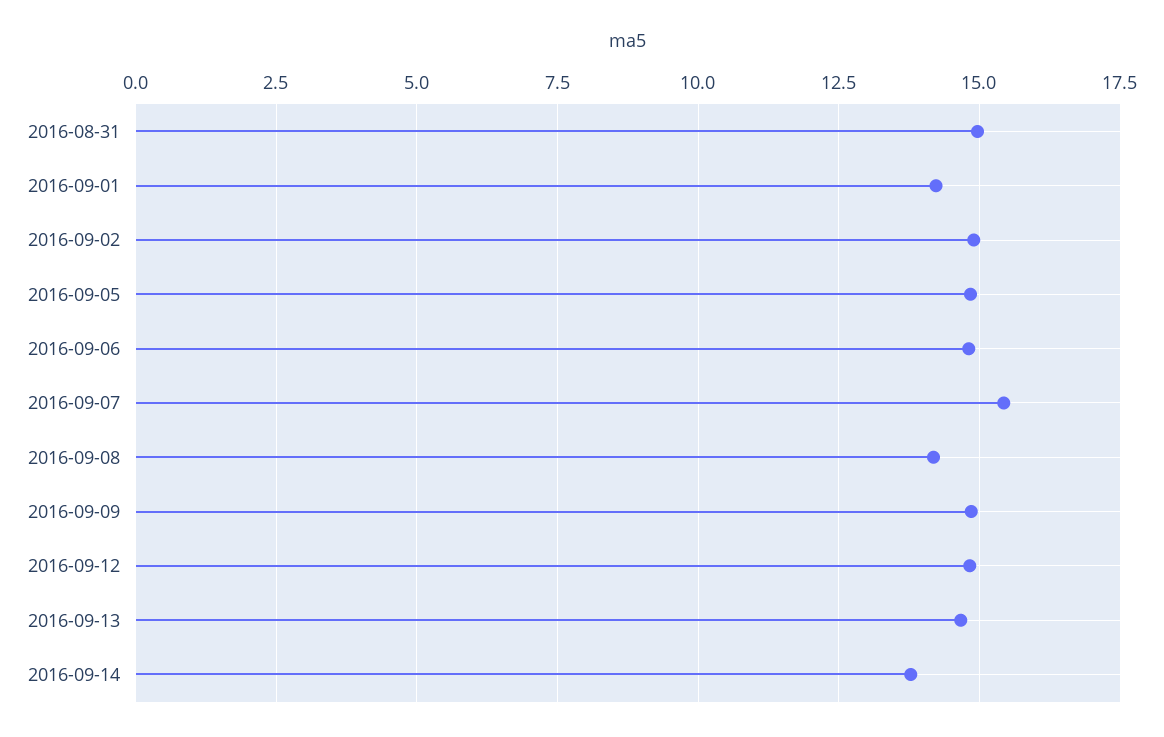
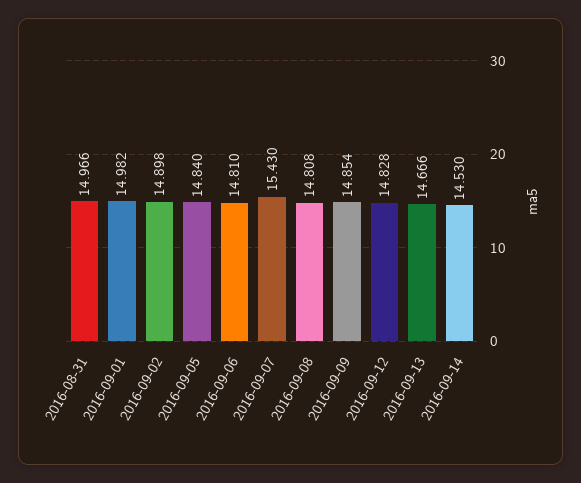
2016-09-01: 14.25 -> 14.982
2016-09-08: 14.25 -> 14.808
2016-09-14: 13.75 -> 14.53

